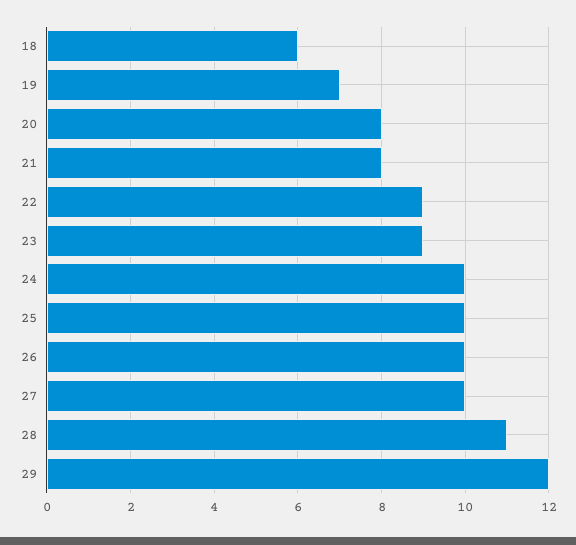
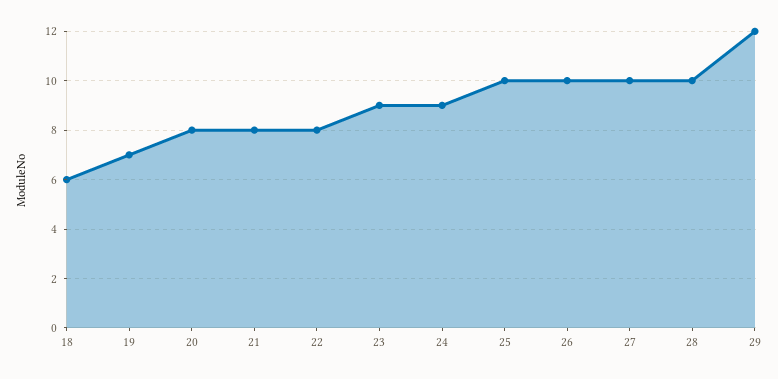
22: 9 -> 8
24: 10 -> 9
28: 11 -> 10

